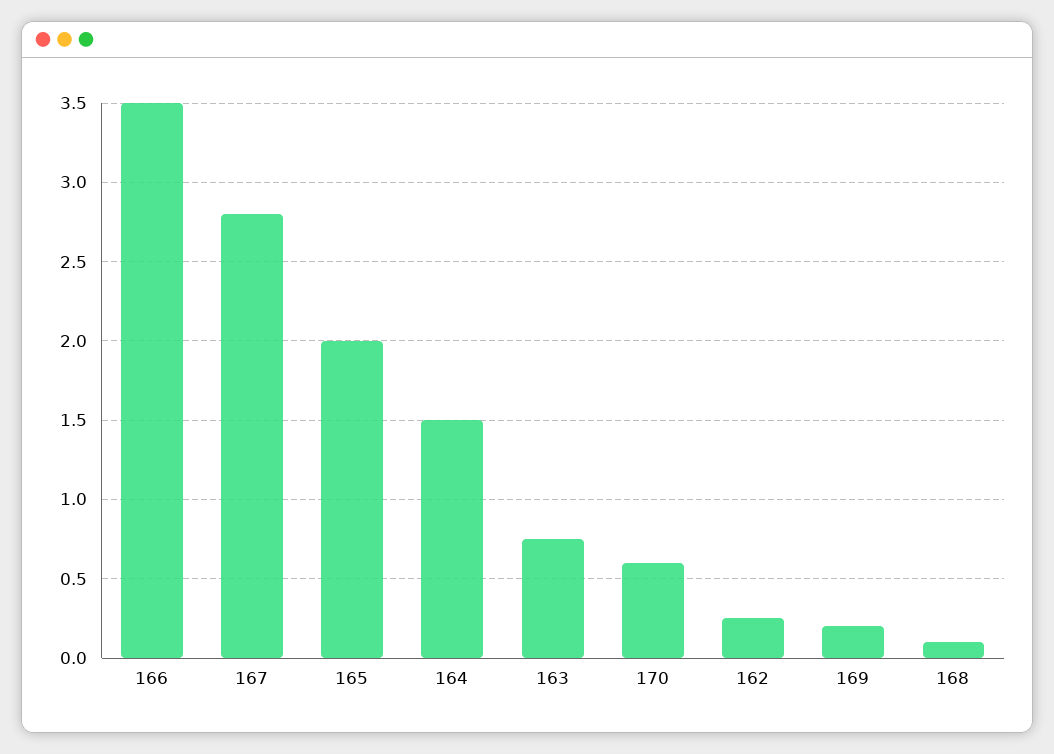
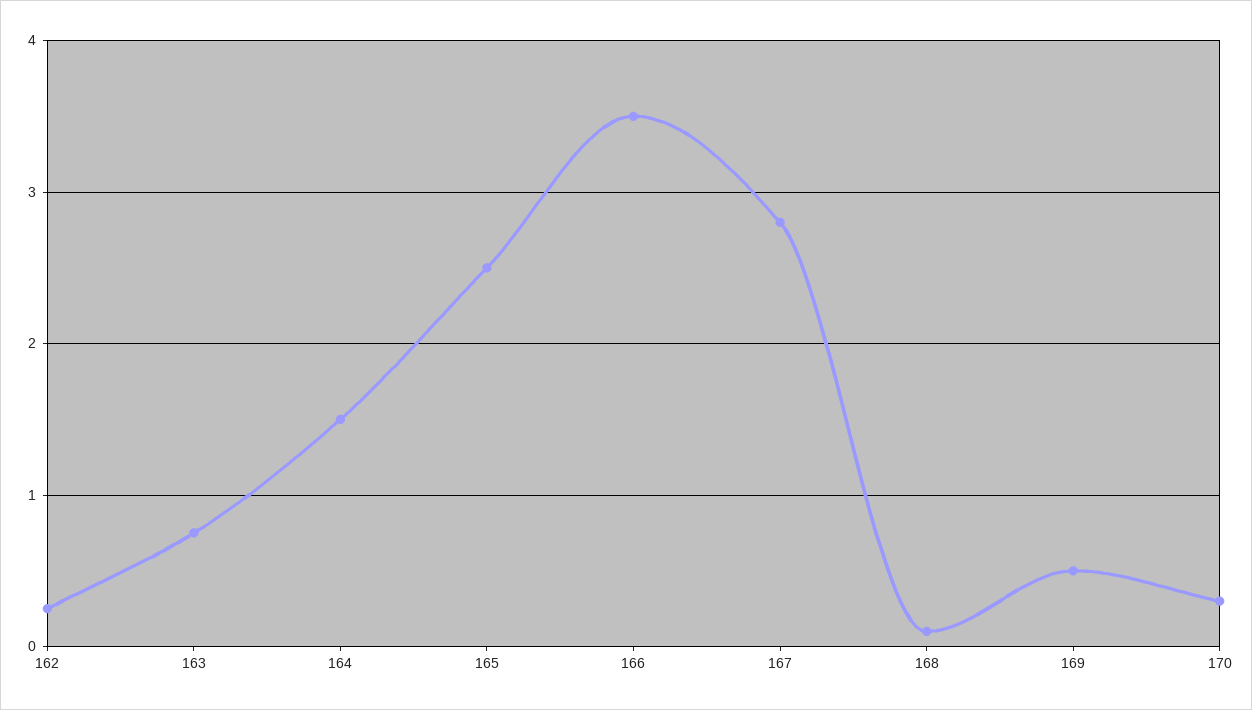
165: 2 -> 2.5
170: 0.6 -> 0.3
169: 0.2 -> 0.5

